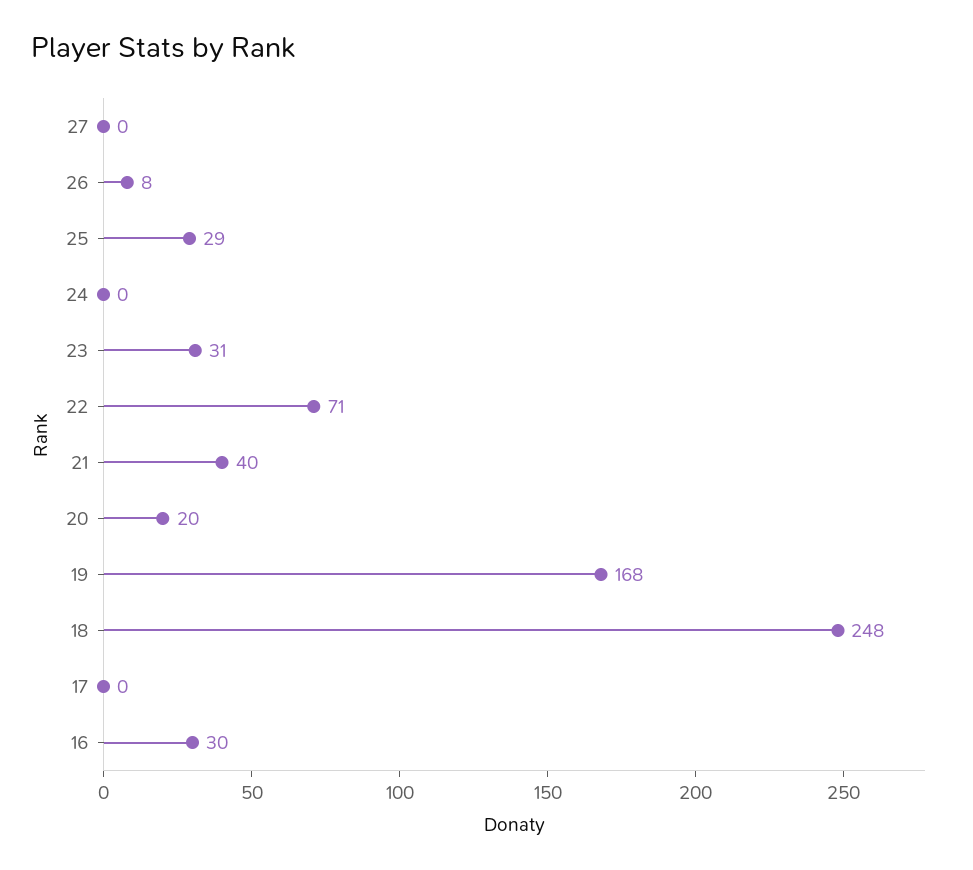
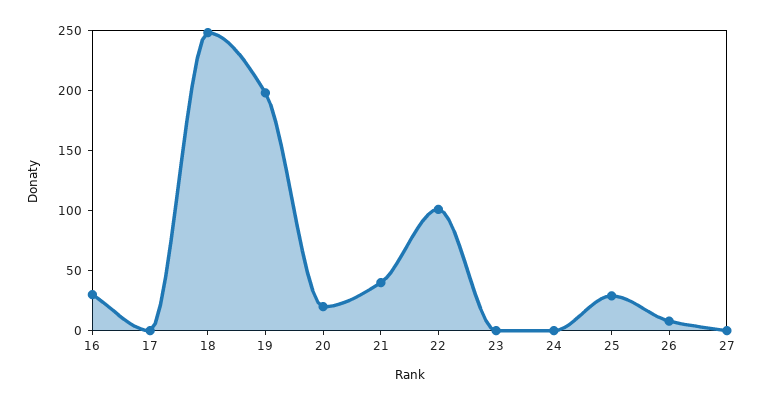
23: 31 -> 0
22: 71 -> 100
19: 168 -> 200

